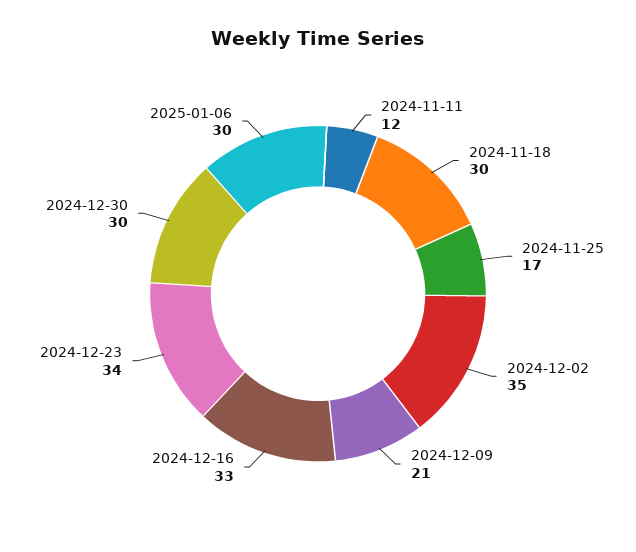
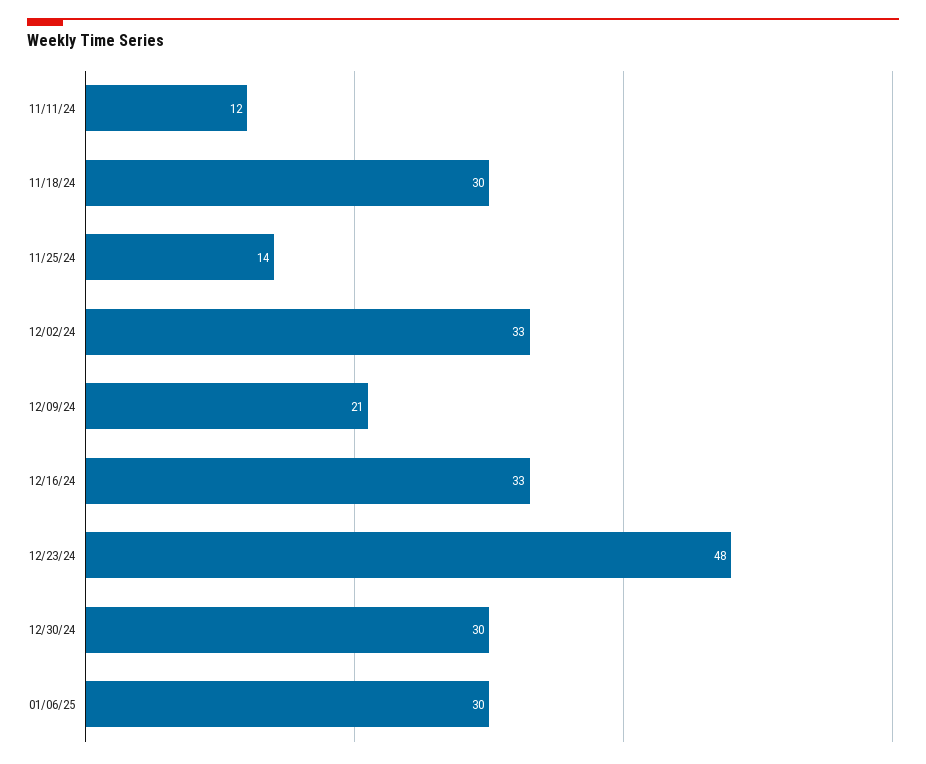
2024-11-25: 17 -> 14
2024-12-02: 35 -> 33
2024-12-23: 34 -> 48

